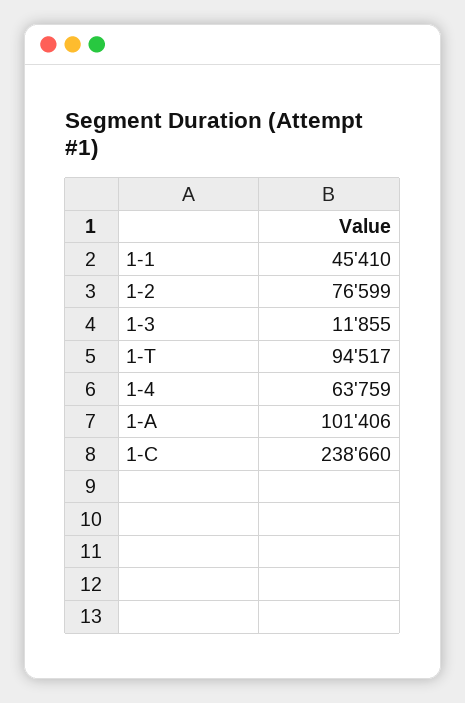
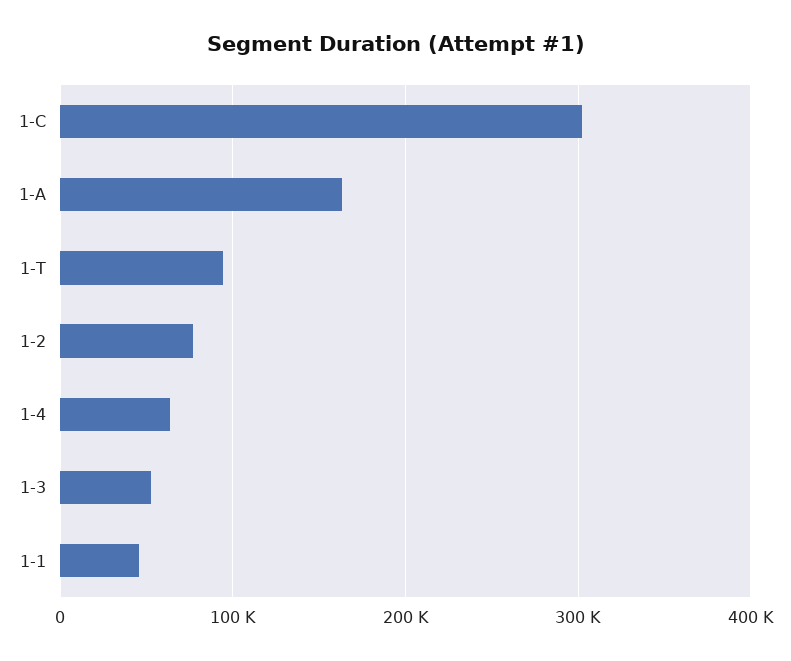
1-3: 11855 -> 50000
1-A: 101406 -> 160000
1-C: 238660 -> 300000

